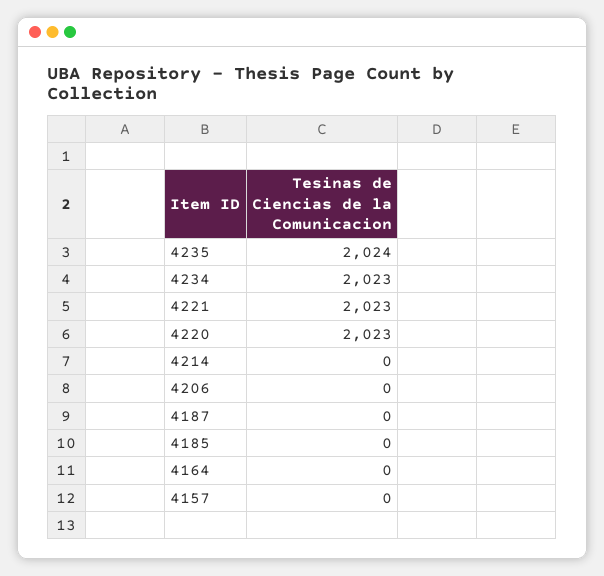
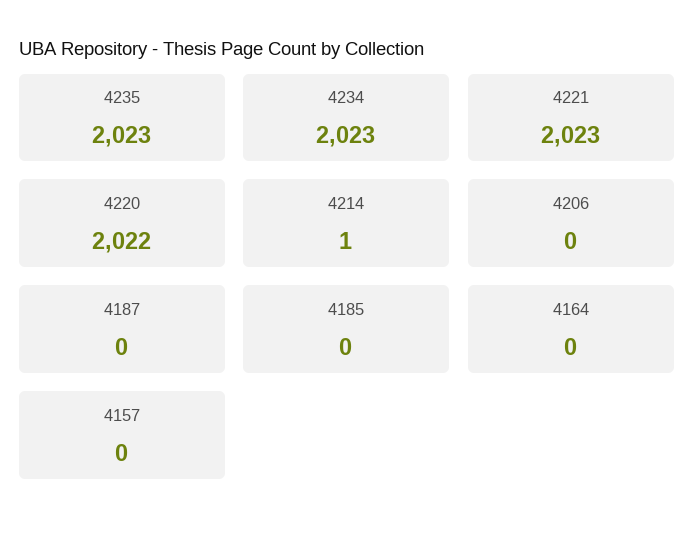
4235: 2024 -> 2023
4220: 2023 -> 2022
4214: 0 -> 1

